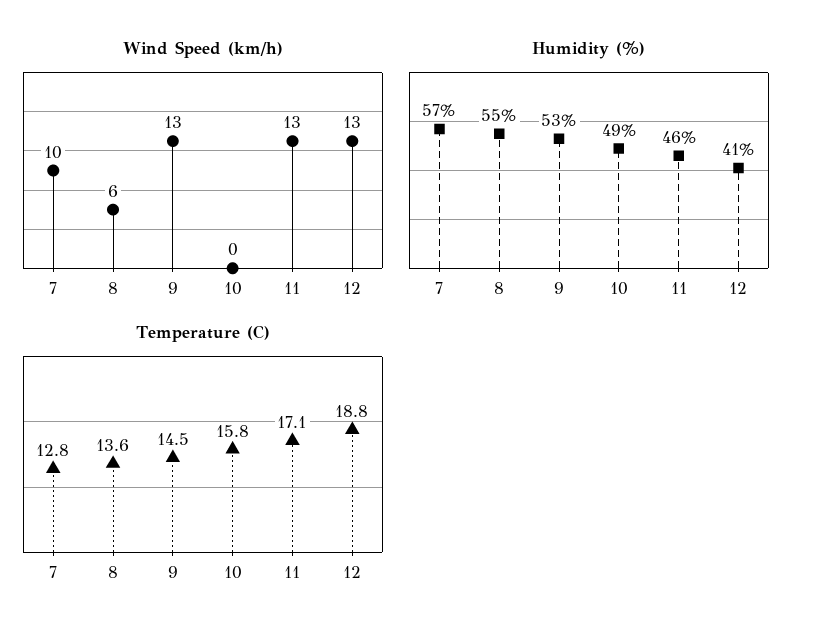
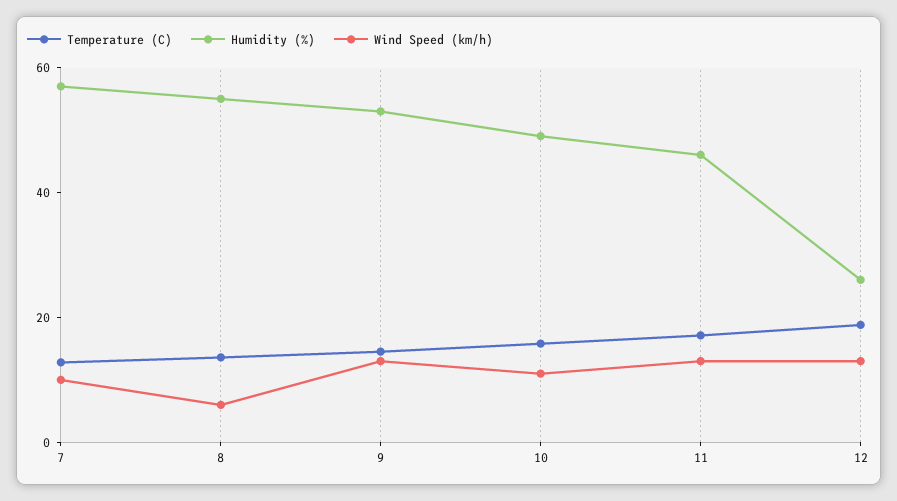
Wind Speed (km/h), 10: 0 -> 10
Humidity (%), 12: 41 -> 25

